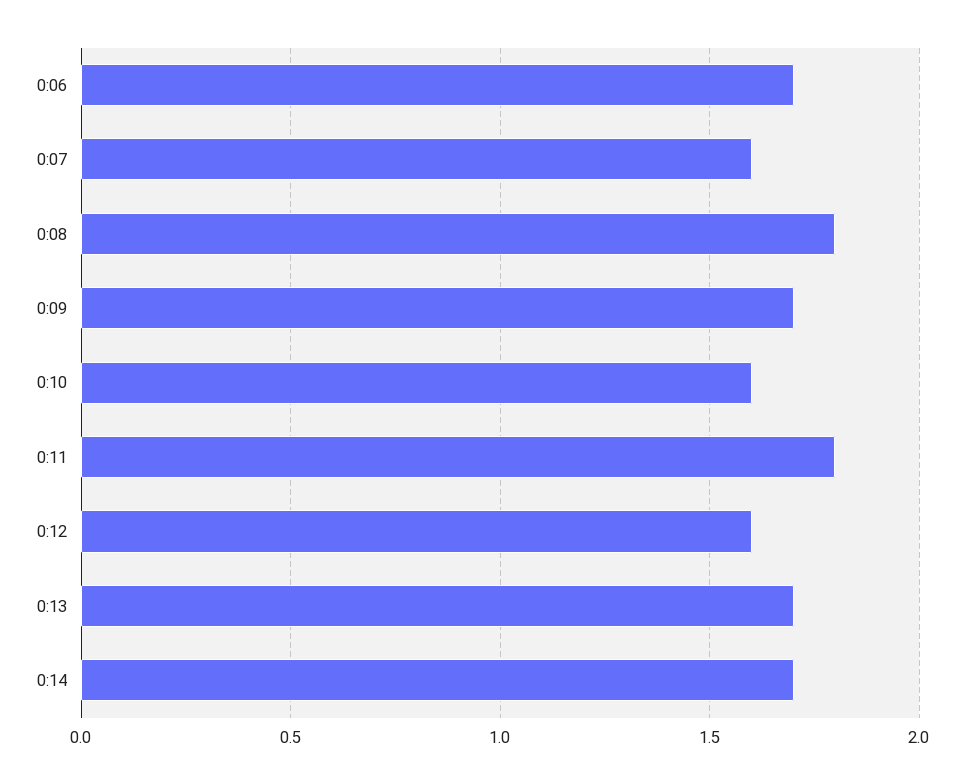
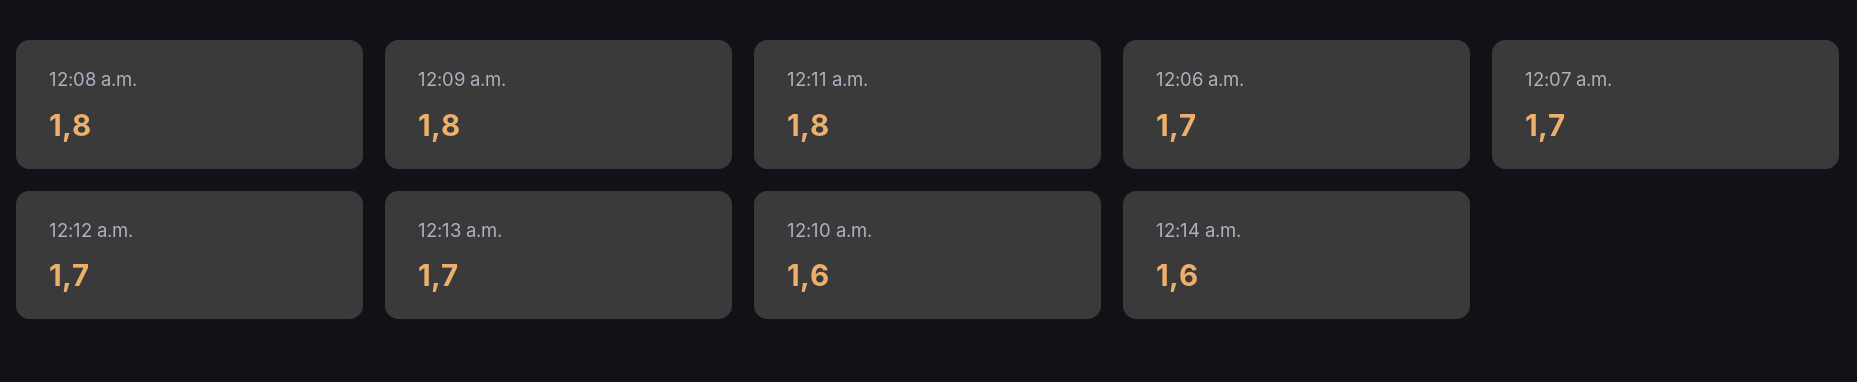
0:07: 1.6 -> 1.7
0:09: 1.7 -> 1.8
0:12: 1.6 -> 1.7
0:14: 1.7 -> 1.6

